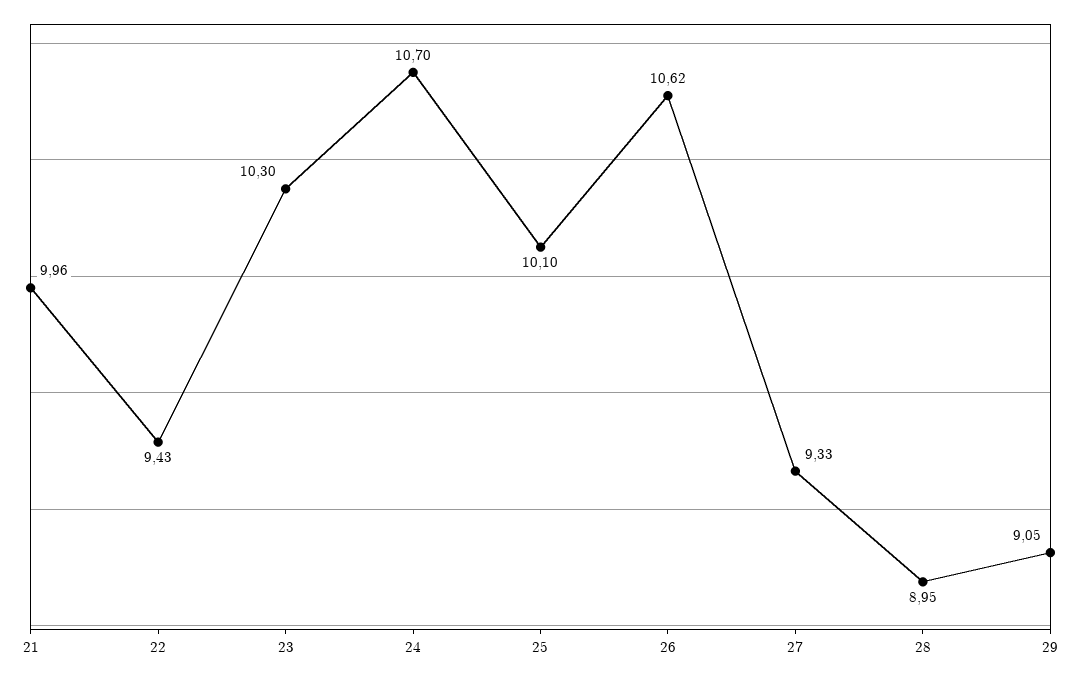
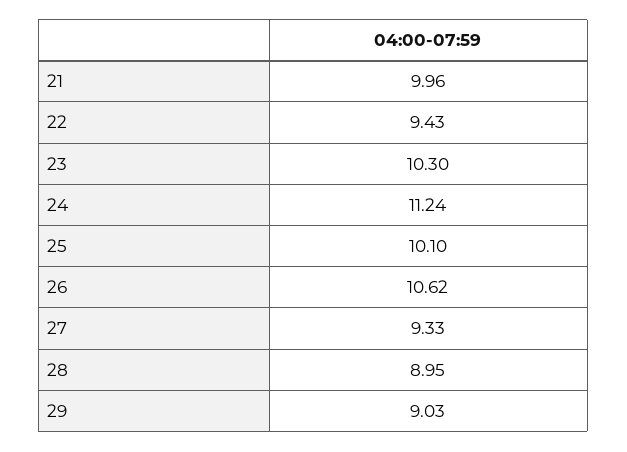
24: 10.7 -> 11.24
29: 9.05 -> 9.03

